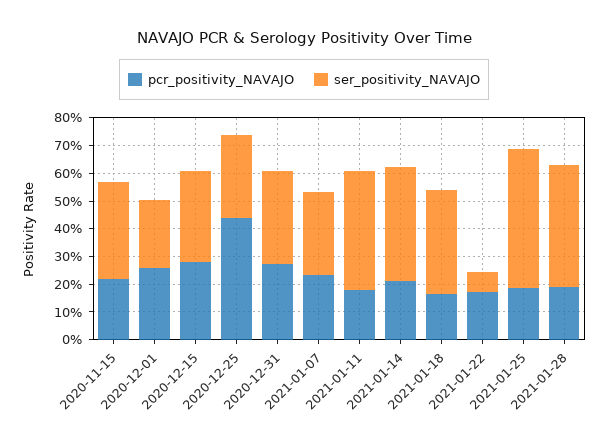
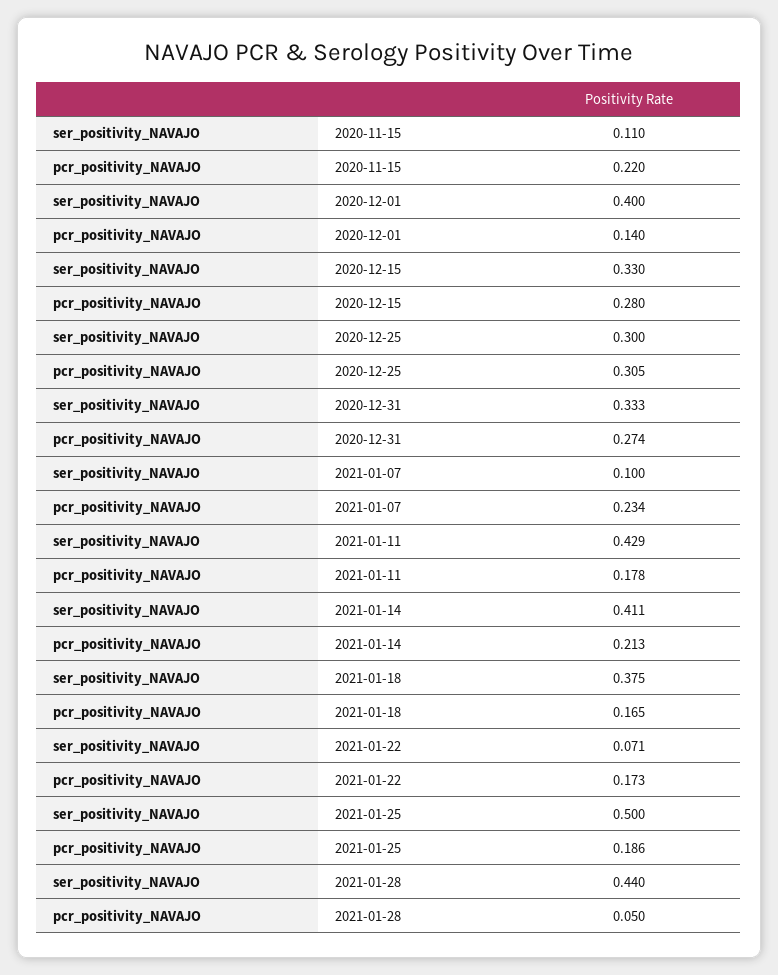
ser_positivity_NAVAJO, 2020-11-15: 0.35 -> 0.11
pcr_positivity_NAVAJO, 2020-12-01: 0.25 -> 0.14
ser_positivity_NAVAJO, 2020-12-01: 0.25 -> 0.4
pcr_positivity_NAVAJO, 2020-12-25: 0.45 -> 0.305
ser_positivity_NAVAJO, 2021-01-07: 0.3 -> 0.1
pcr_positivity_NAVAJO, 2021-01-28: 0.2 -> 0.05

